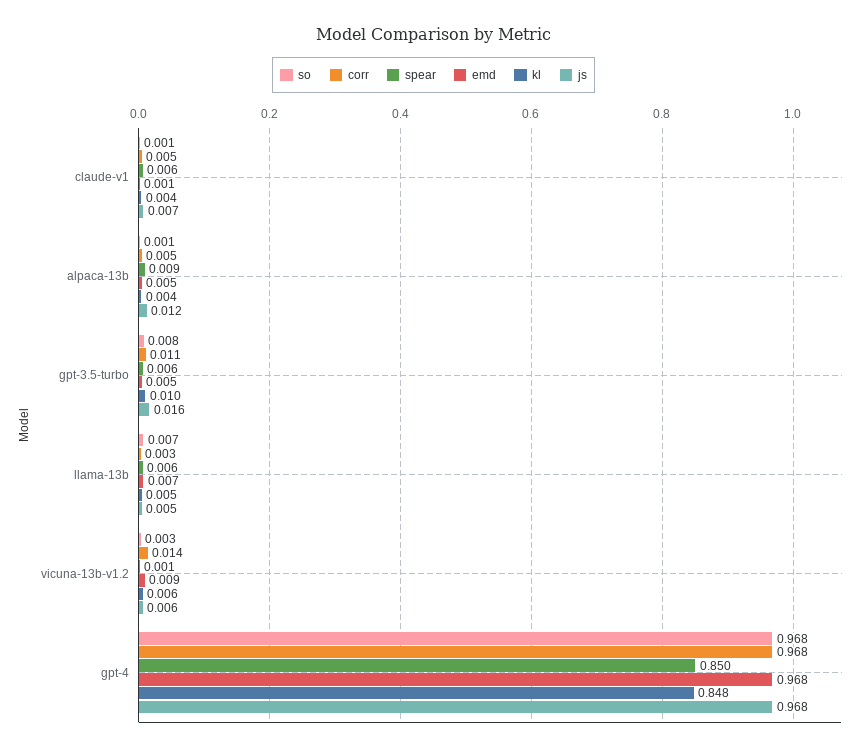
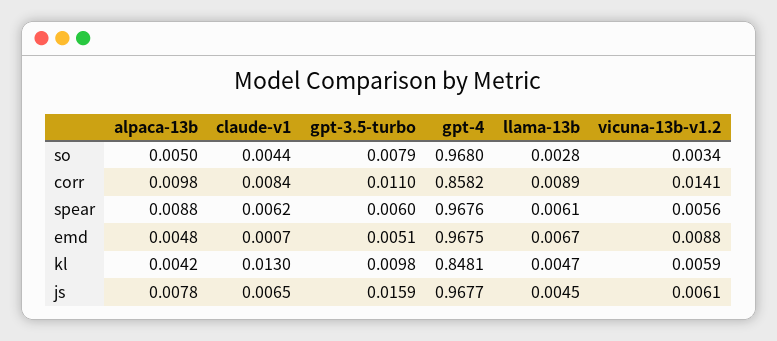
so, claude-v1: 0.001 -> 0.0044
corr, claude-v1: 0.005 -> 0.0084
kl, claude-v1: 0.004 -> 0.013
so, alpaca-13b: 0.001 -> 0.005
corr, alpaca-13b: 0.005 -> 0.0098
js, alpaca-13b: 0.012 -> 0.0078
so, llama-13b: 0.007 -> 0.0028
corr, llama-13b: 0.003 -> 0.0089
spear, vicuna-13b-v1.2: 0.001 -> 0.0056
corr, gpt-4: 0.968 -> 0.8582
spear, gpt-4: 0.85 -> 0.9676

